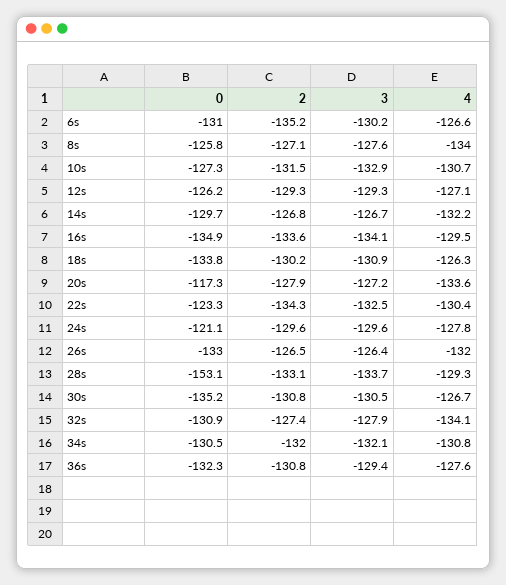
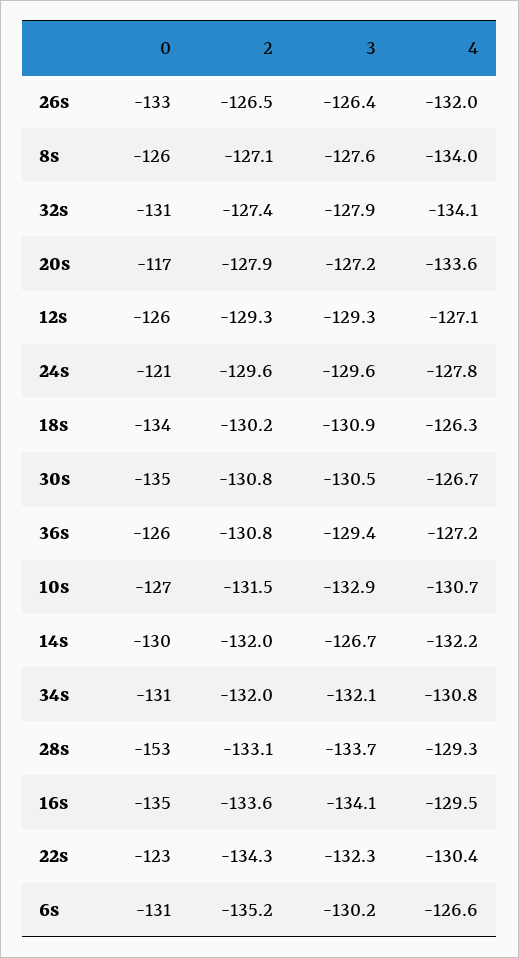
2, 14s: -126.8 -> -132
3, 22s: -132.5 -> -132.3
0, 36s: -132.3 -> -126
4, 36s: -127.6 -> -127.2

